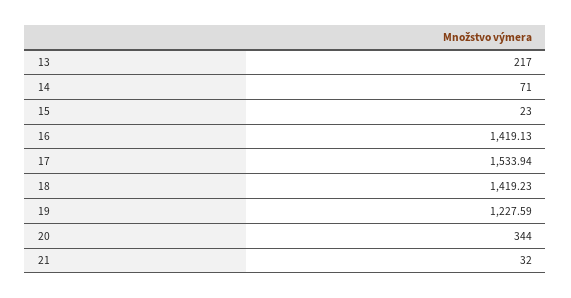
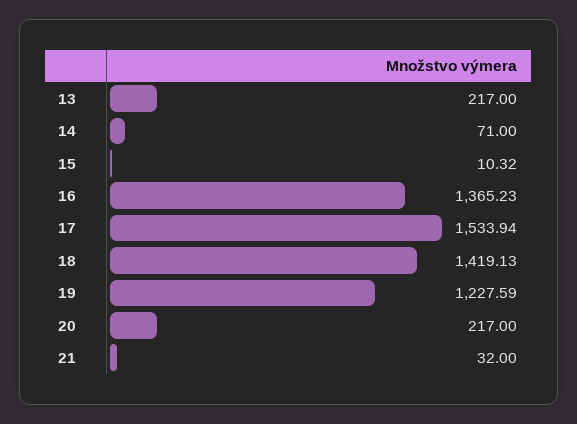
15: 23 -> 10.32
16: 1419.13 -> 1365.23
18: 1419.23 -> 1419.13
20: 344 -> 217

